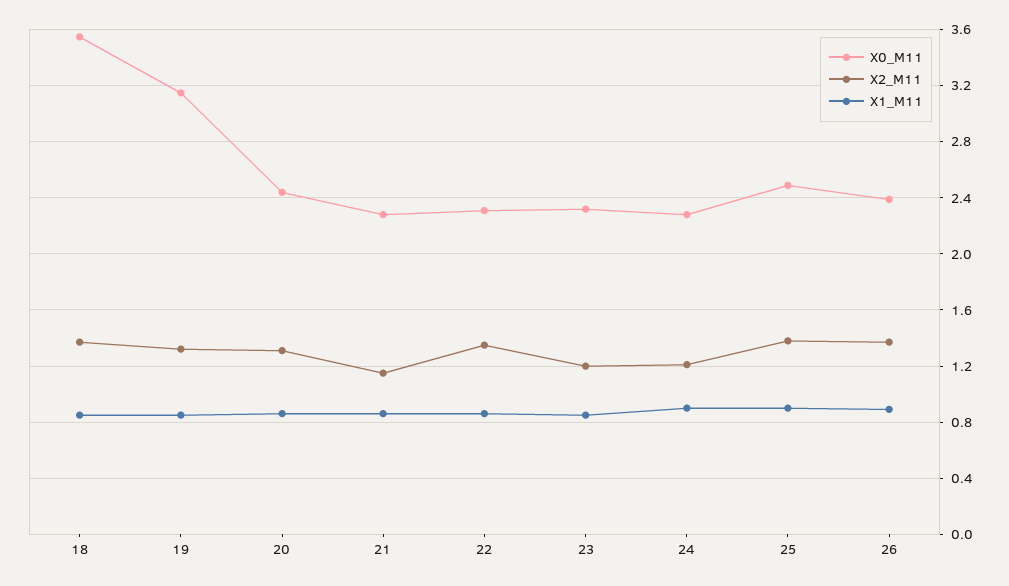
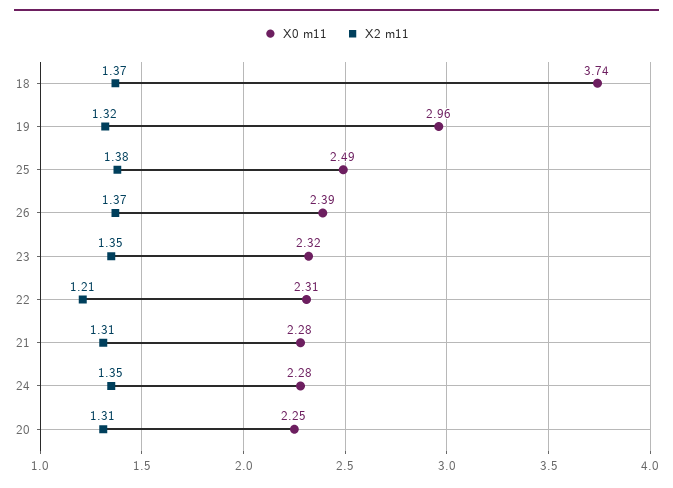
X0_M11, 18: 3.55 -> 3.74
X1_M11, 18: 0.85 -> none
X0_M11, 19: 3.15 -> 2.96
X1_M11, 19: 0.85 -> none
X0_M11, 20: 2.45 -> 2.25
X1_M11, 20: 0.85 -> none
X2_M11, 21: 1.15 -> 1.31
X1_M11, 21: 0.85 -> none
X2_M11, 22: 1.35 -> 1.21
X1_M11, 22: 0.85 -> none
X2_M11, 23: 1.2 -> 1.35
X1_M11, 23: 0.85 -> none
X2_M11, 24: 1.2 -> 1.35
X1_M11, 24: 0.9 -> none
X1_M11, 25: 0.9 -> none
X1_M11, 26: 0.9 -> none

